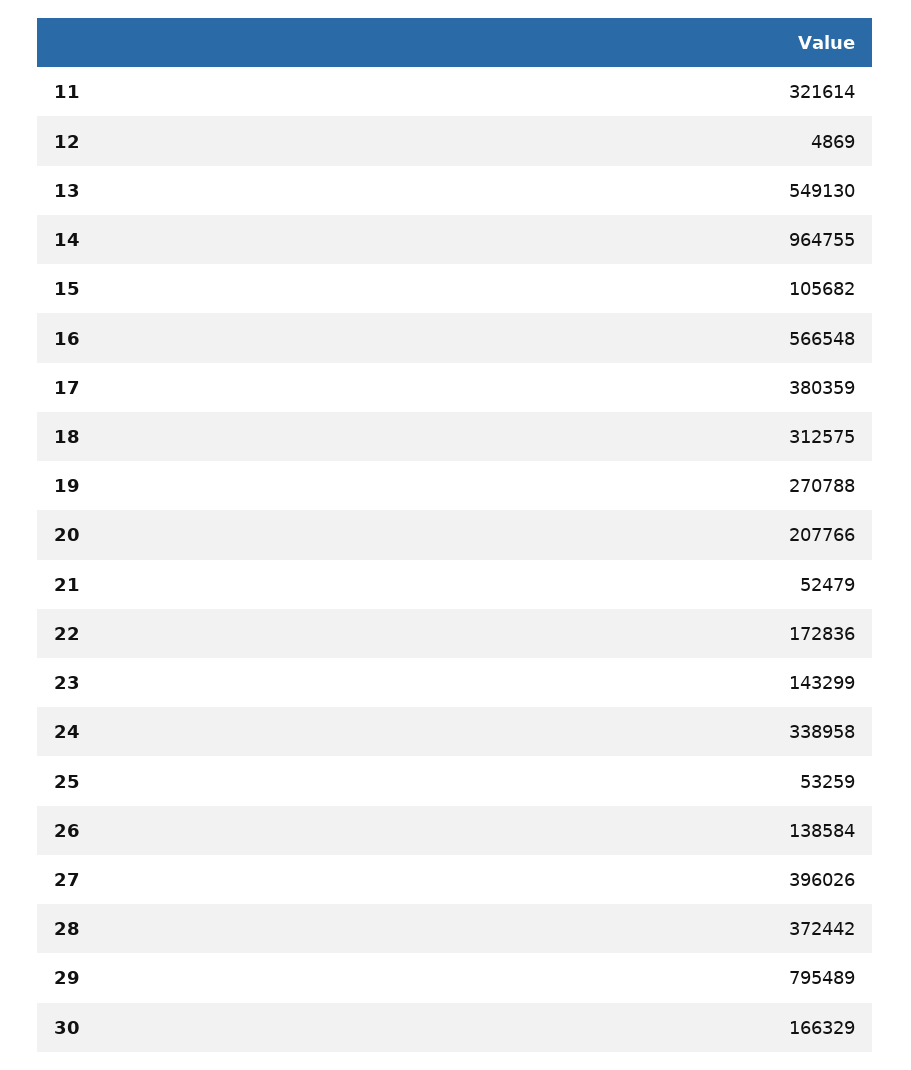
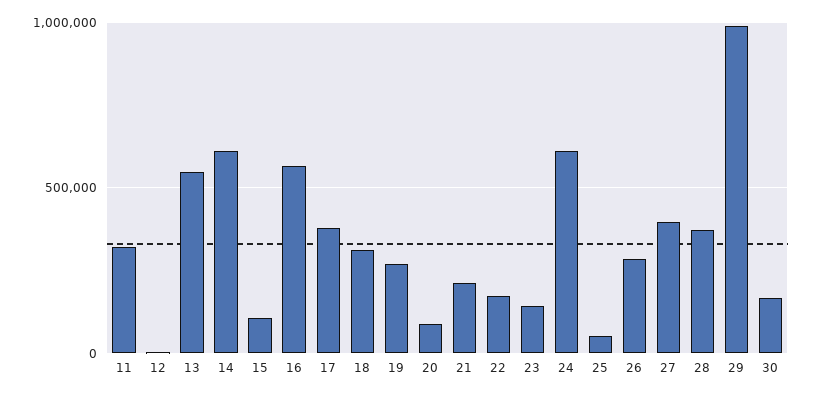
14: 964755 -> 600000
20: 207766 -> 100000
21: 52479 -> 200000
24: 338958 -> 600000
26: 138584 -> 300000
29: 795489 -> 1000000

